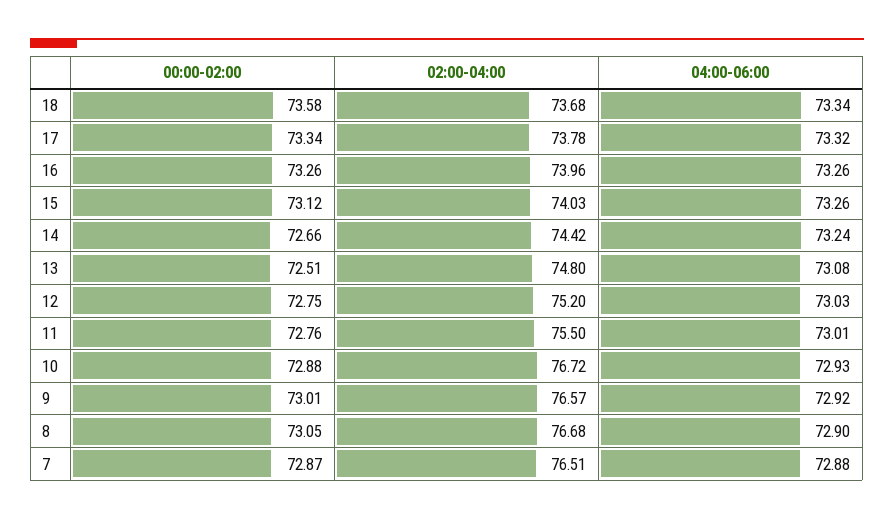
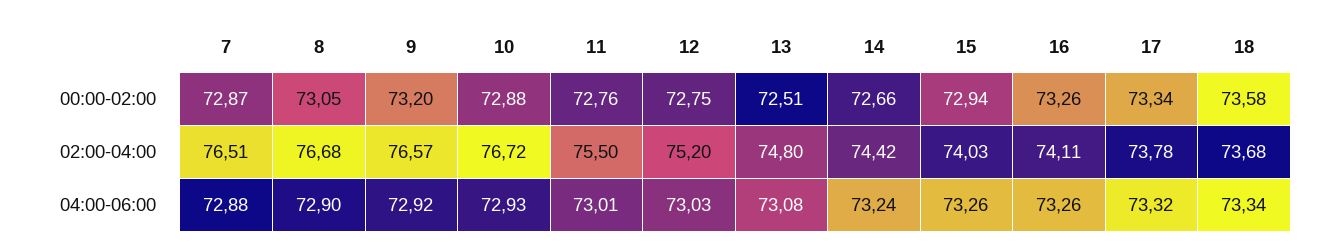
02:00-04:00, 16: 73.96 -> 74.11
00:00-02:00, 15: 73.12 -> 72.94
00:00-02:00, 9: 73.01 -> 73.2

